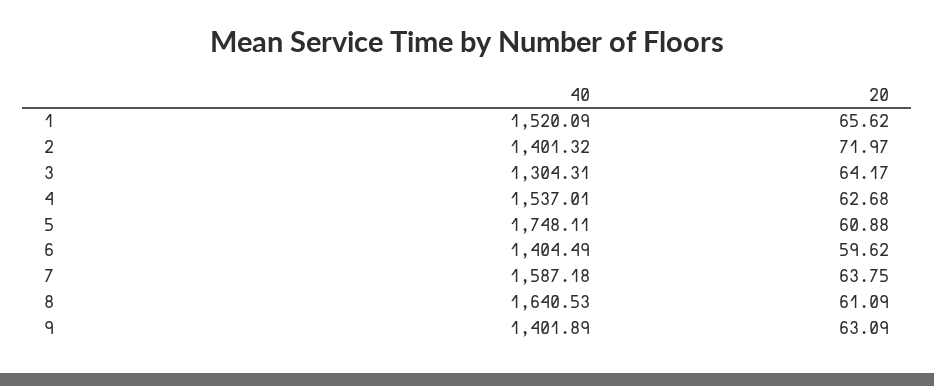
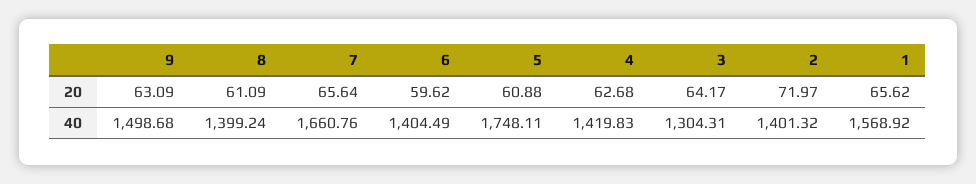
40, 1: 1520.09 -> 1568.92
40, 4: 1537.01 -> 1419.83
40, 7: 1587.18 -> 1660.76
20, 7: 63.75 -> 65.64
40, 8: 1640.53 -> 1399.24
40, 9: 1401.89 -> 1498.68

